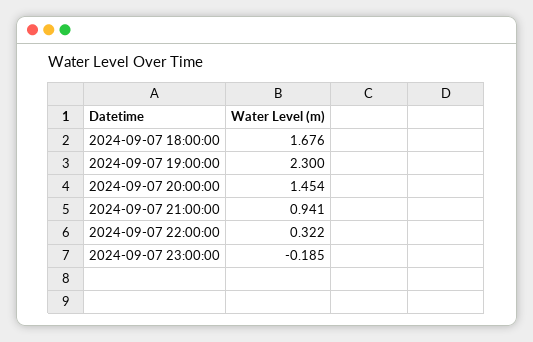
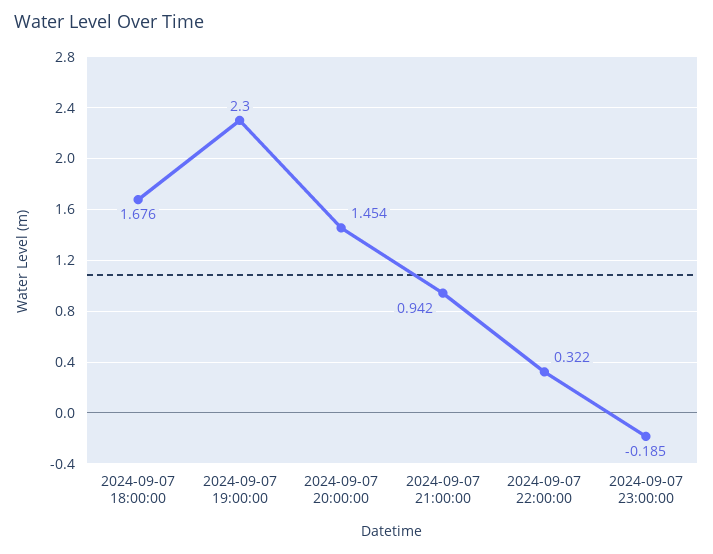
2024-09-07 21:00:00: 0.941 -> 0.942

